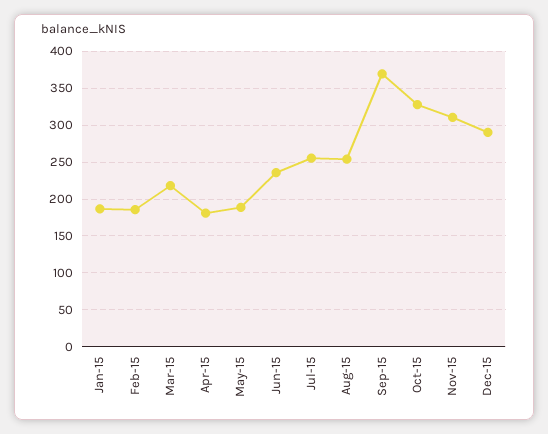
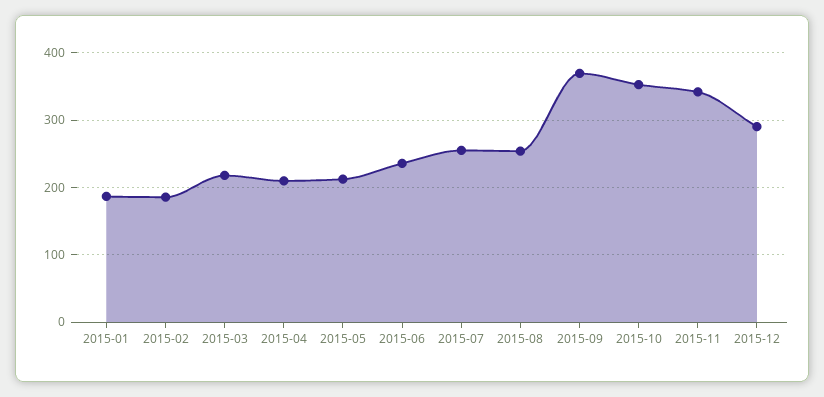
Apr-15: 180 -> 210
May-15: 190 -> 210
Oct-15: 330 -> 350
Nov-15: 310 -> 340

